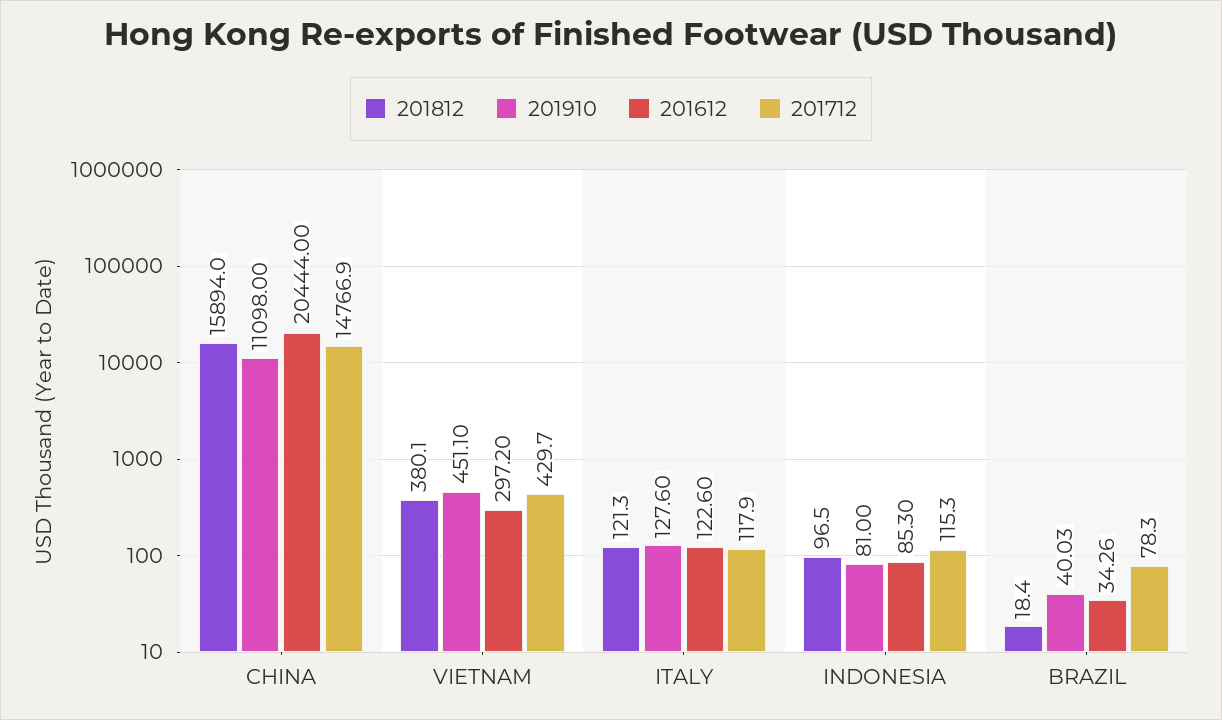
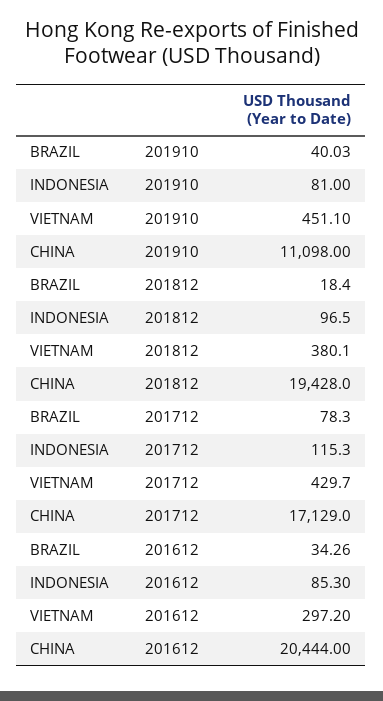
201812, CHINA: 15894 -> 19428
201712, CHINA: 14766.9 -> 17129
201812, ITALY: 121.3 -> none
201910, ITALY: 127.6 -> none
201612, ITALY: 122.6 -> none
201712, ITALY: 117.9 -> none

